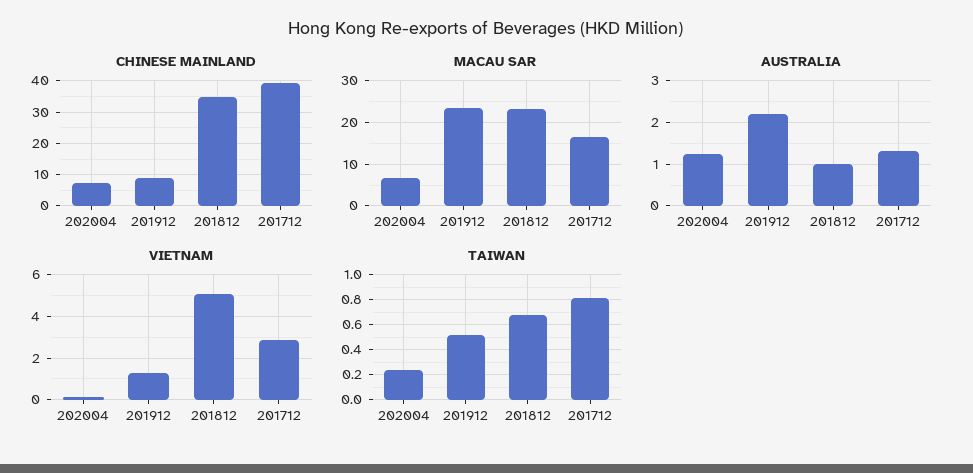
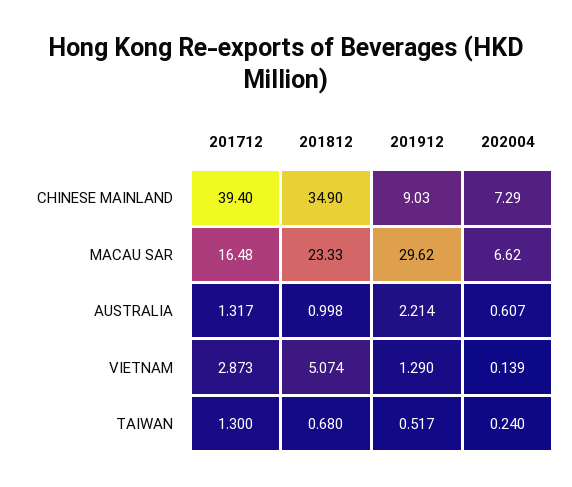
MACAU SAR, 201912: 24 -> 29.62
AUSTRALIA, 202004: 1.2 -> 0.607
TAIWAN, 201712: 0.8 -> 1.3

